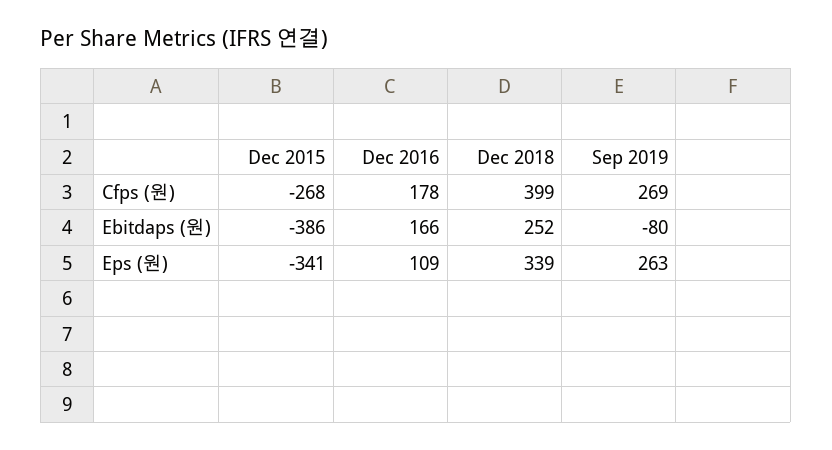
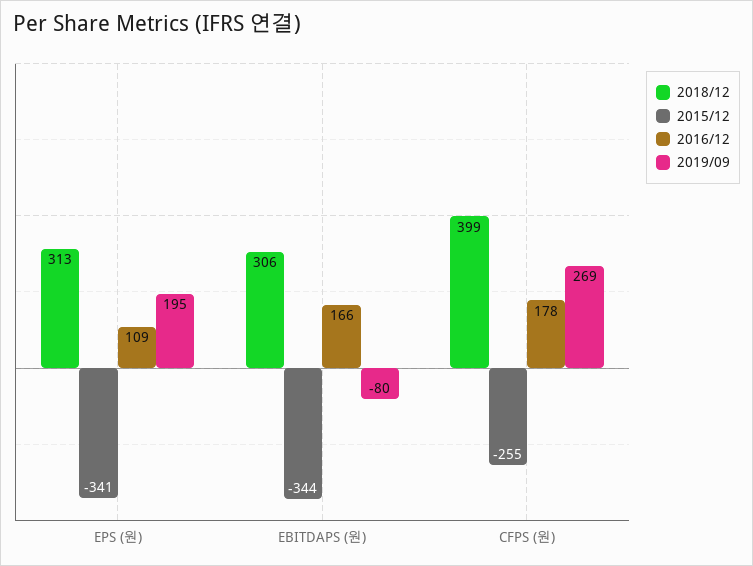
Dec 2015, Cfps (원): -268 -> -255
Dec 2015, Ebitdaps (원): -386 -> -344
Dec 2018, Ebitdaps (원): 252 -> 306
Dec 2018, Eps (원): 339 -> 313
Sep 2019, Eps (원): 263 -> 195

